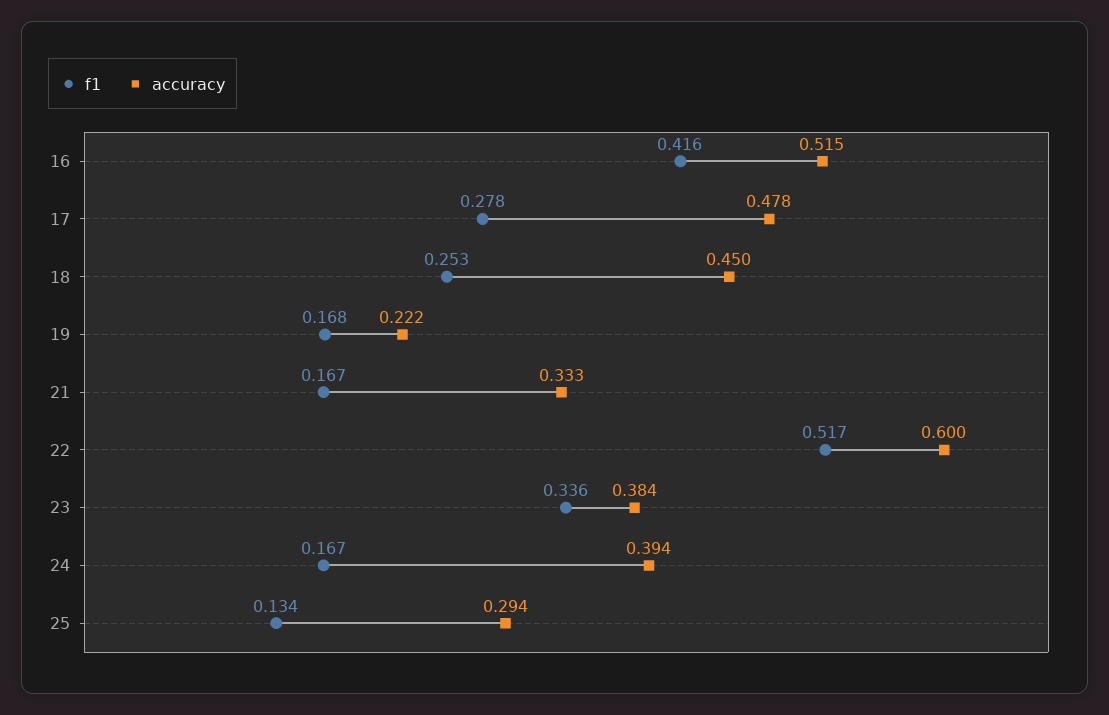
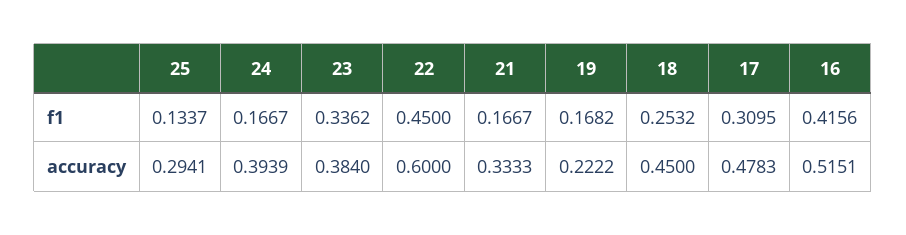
f1, 17: 0.278 -> 0.3095
f1, 22: 0.517 -> 0.45

